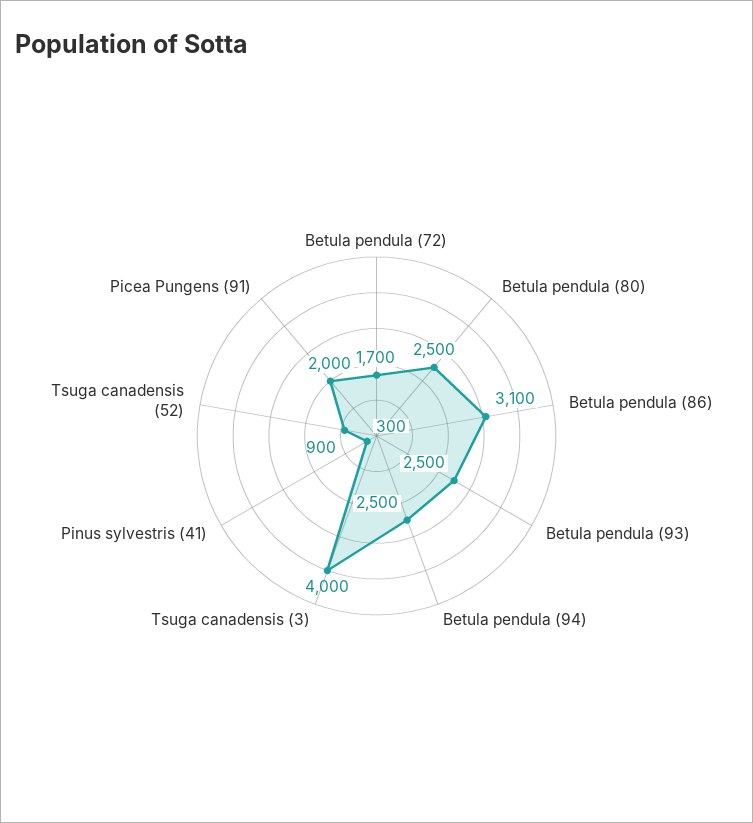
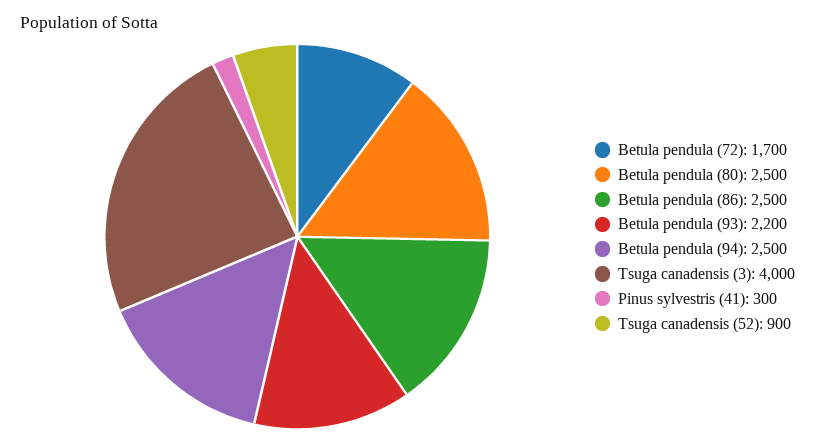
Betula pendula (86): 3100 -> 2500
Betula pendula (93): 2500 -> 2200
Picea Pungens (91): 2000 -> none

